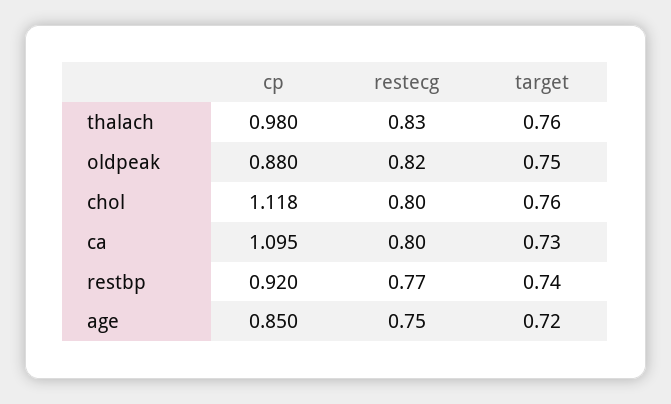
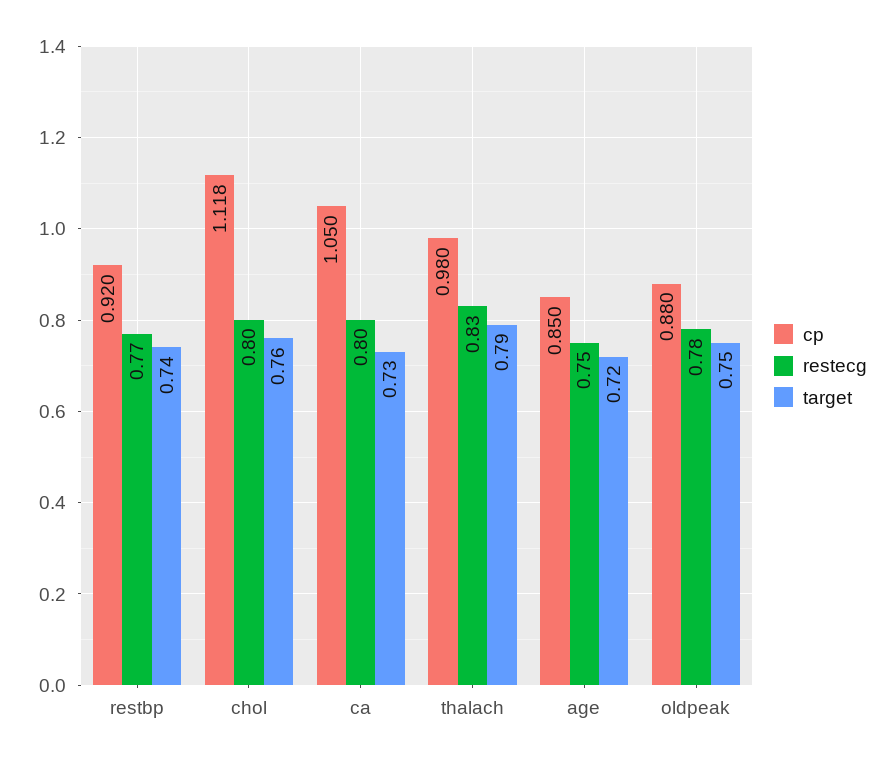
target, thalach: 0.76 -> 0.79
restecg, oldpeak: 0.82 -> 0.78
cp, ca: 1.095 -> 1.05

